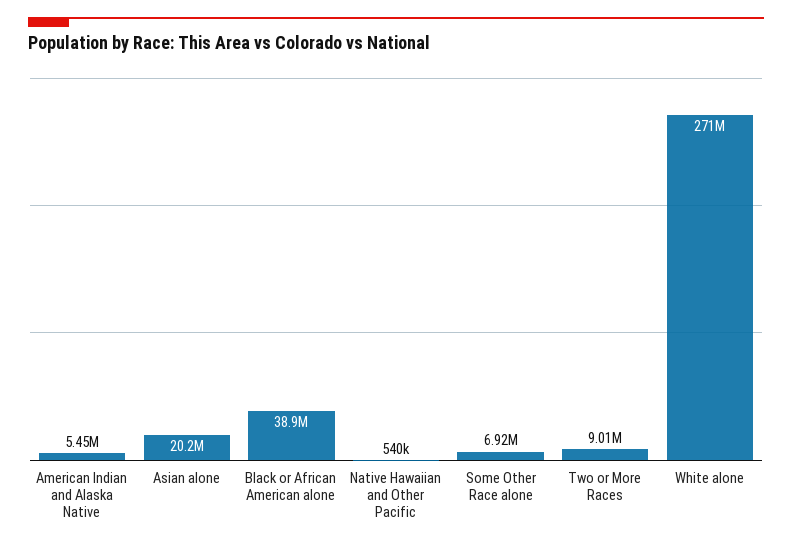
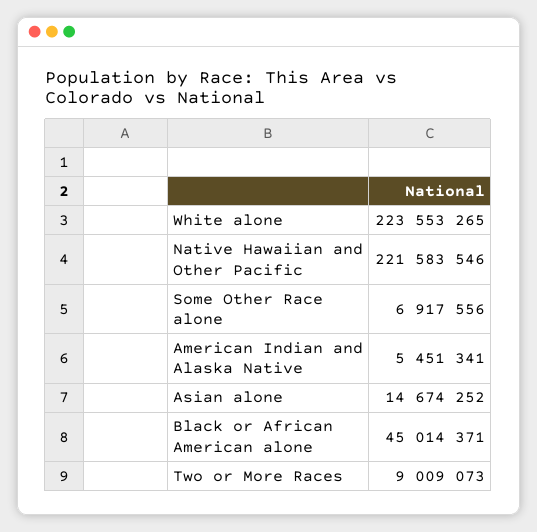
Asian alone: 20200000 -> 14674252
Black or African American alone: 38900000 -> 45014371
Native Hawaiian and Other Pacific: 540000 -> 221583546
White alone: 271000000 -> 223553265

